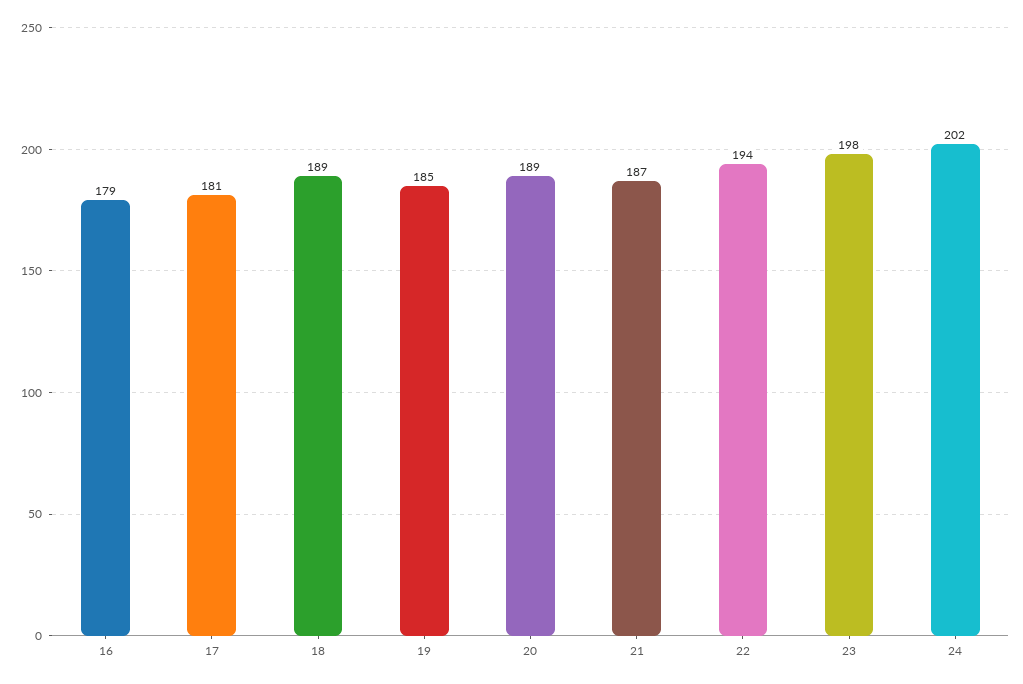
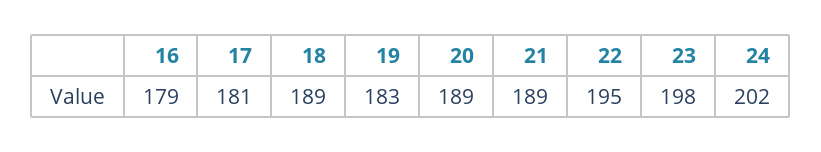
19: 185 -> 183
21: 187 -> 189
22: 194 -> 195

